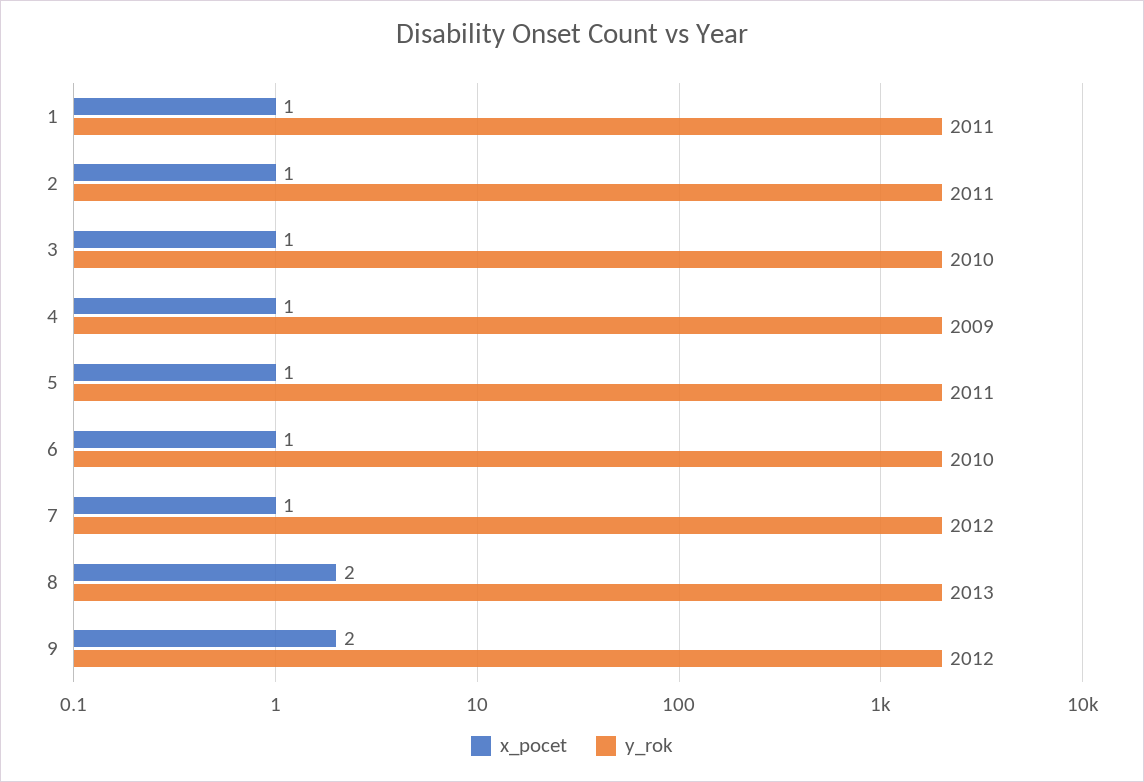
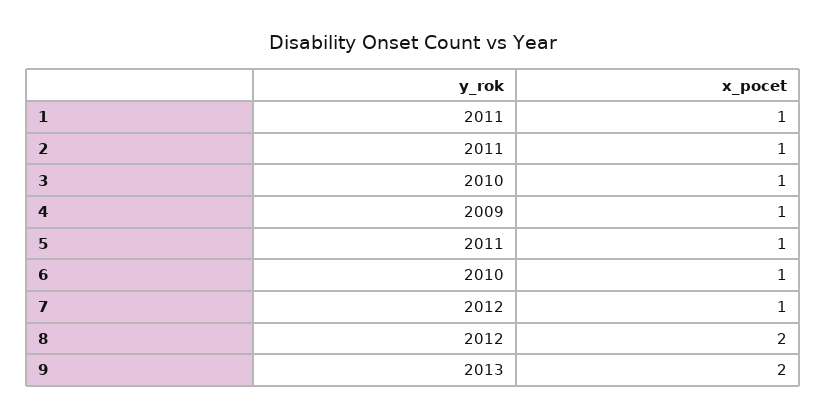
y_rok, 8: 2013 -> 2012
y_rok, 9: 2012 -> 2013

